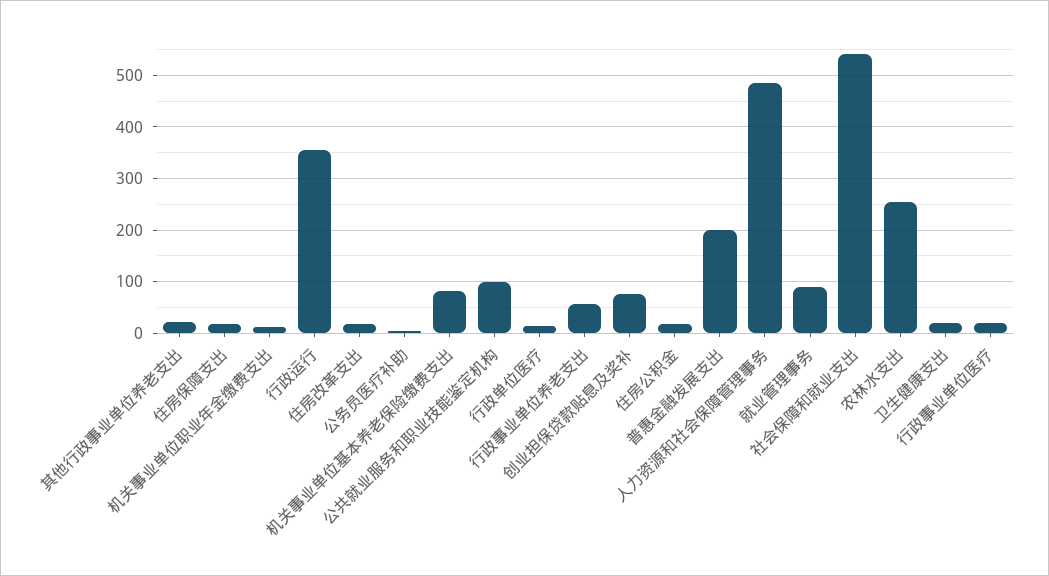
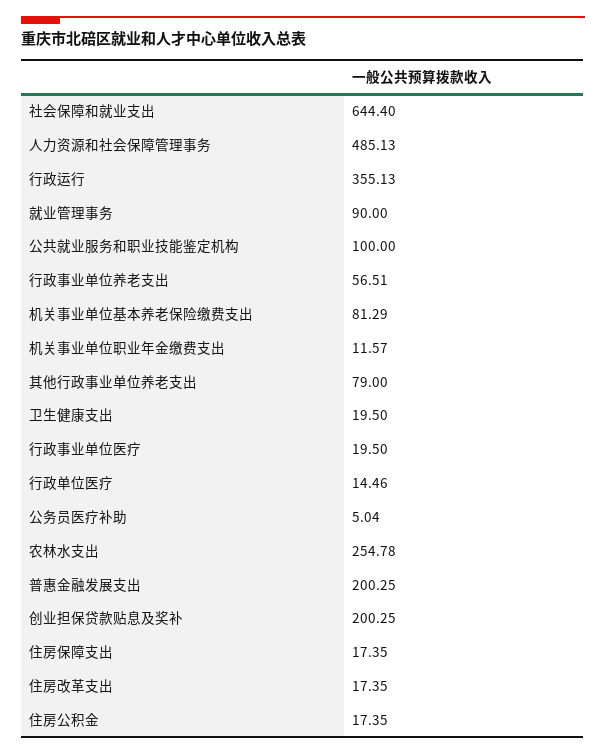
其他行政事业单位养老支出: 20 -> 79
创业担保贷款贴息及奖补: 80 -> 200.25
社会保障和就业支出: 540 -> 644.4

